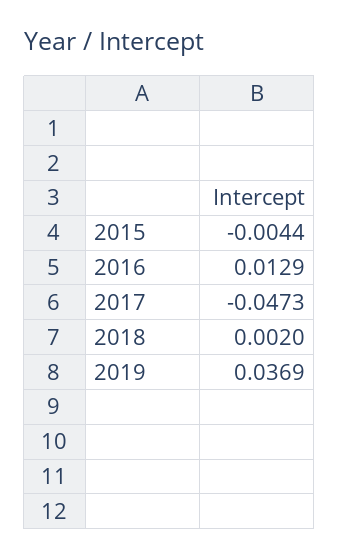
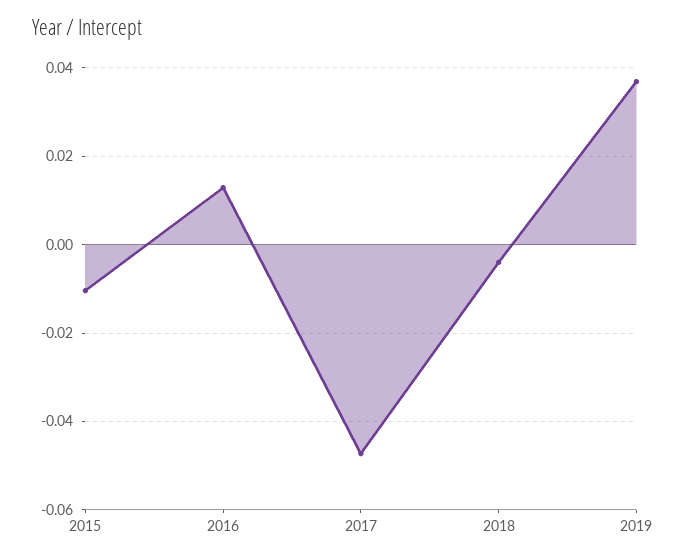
2015: -0.0044 -> -0.01
2018: 0.002 -> -0.004

